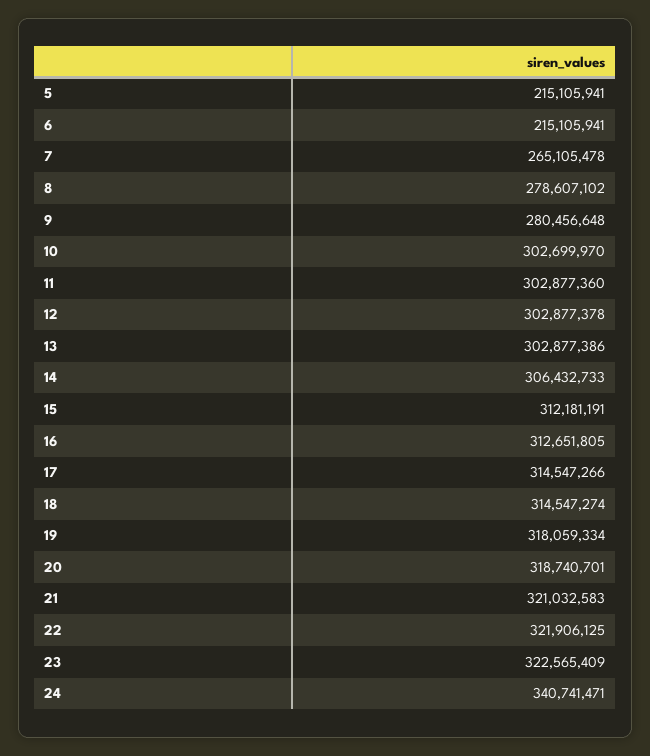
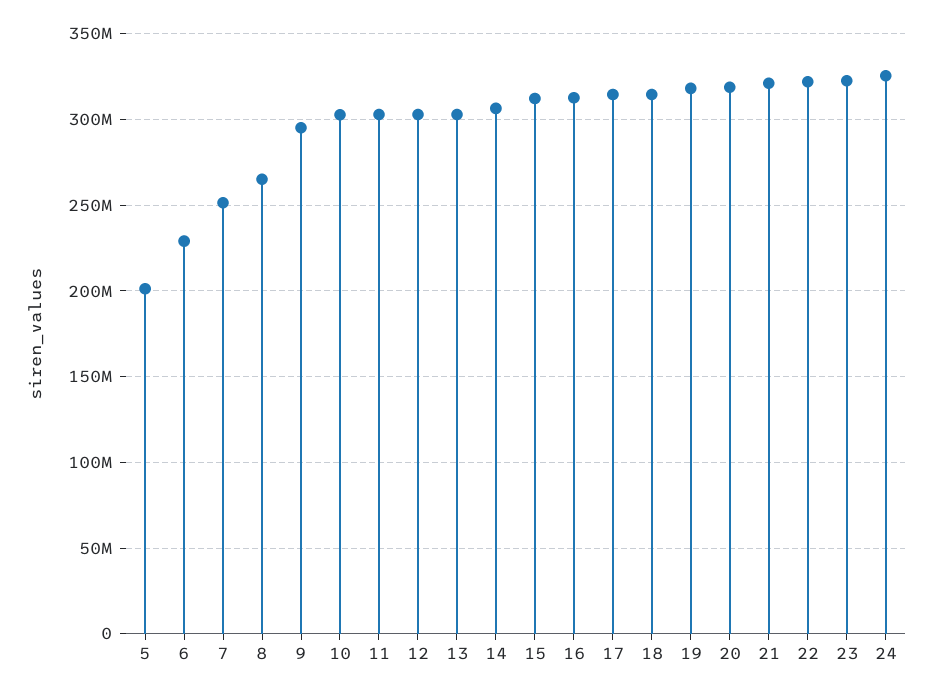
5: 215105941 -> 200000000
6: 215105941 -> 230000000
7: 265105478 -> 250000000
8: 278607102 -> 265000000
9: 280456648 -> 295000000
24: 340741471 -> 325000000

